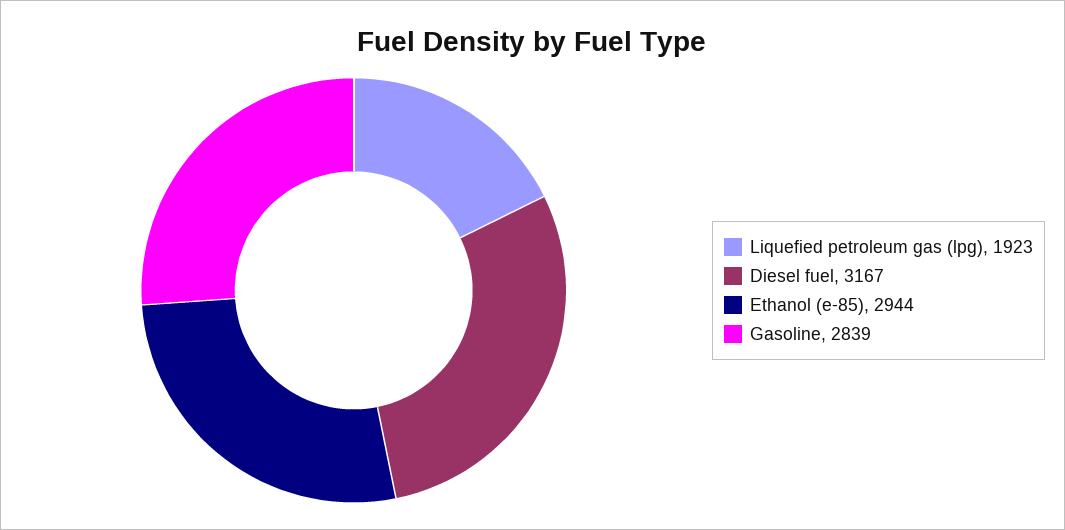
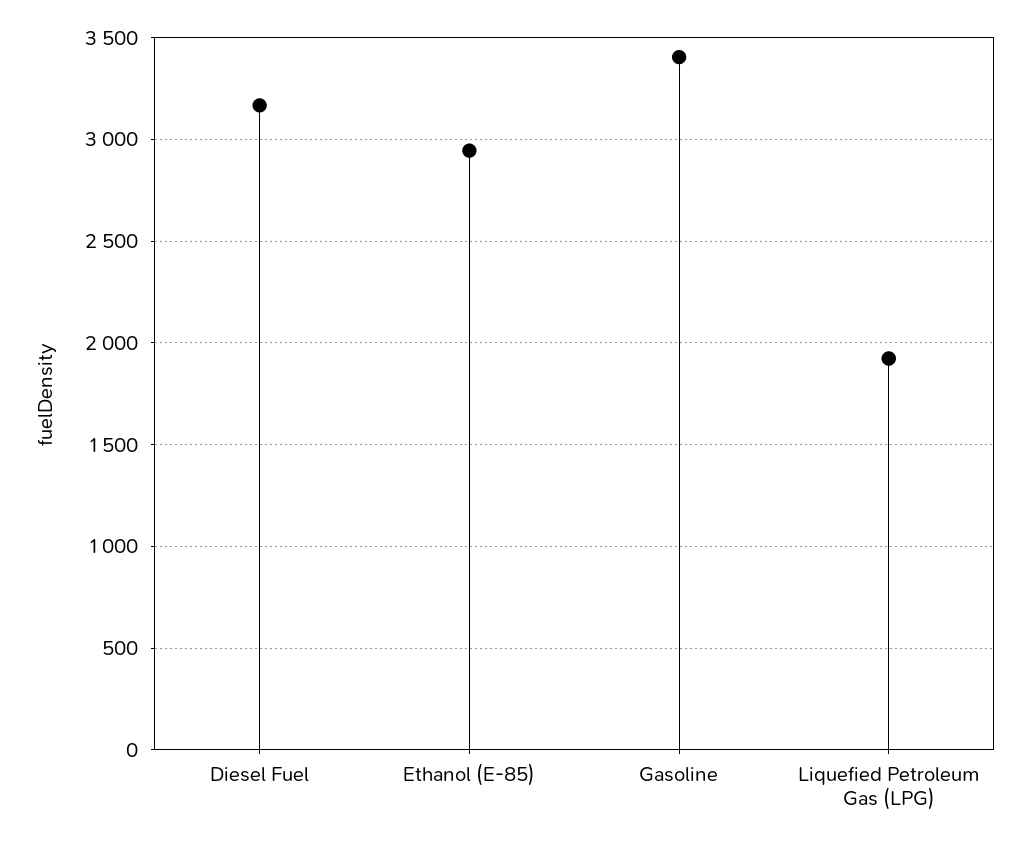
Gasoline: 2839 -> 3400

